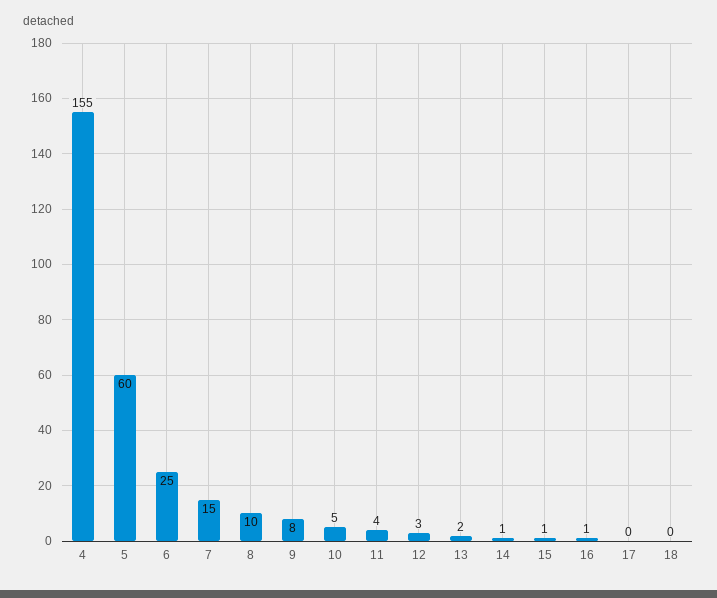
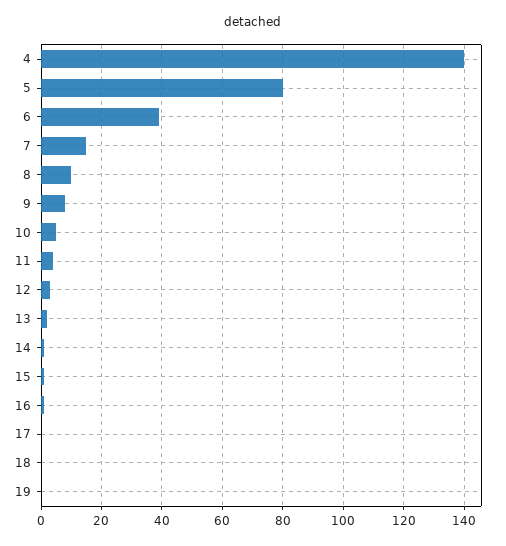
4: 155 -> 140
5: 60 -> 80
6: 25 -> 40
19: none -> 0

